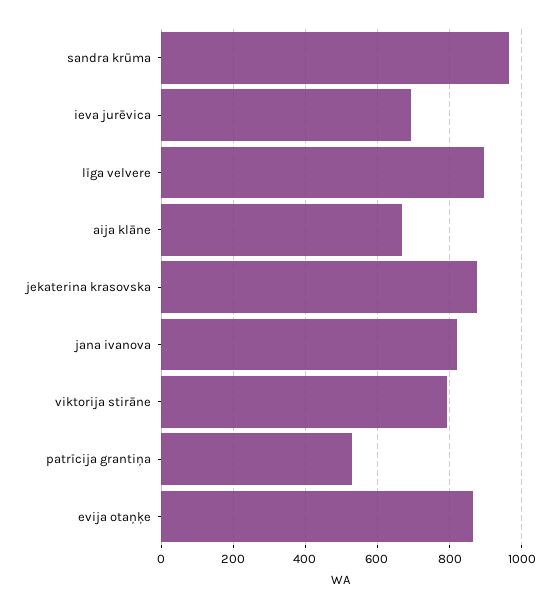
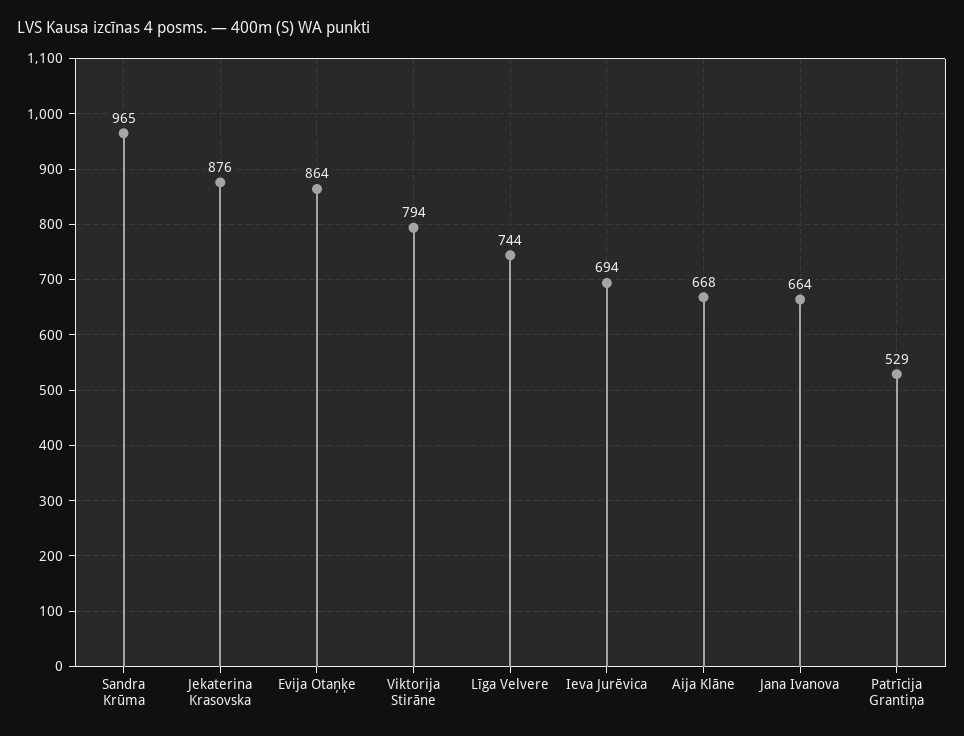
līga velvere: 900 -> 744
jana ivanova: 820 -> 664

